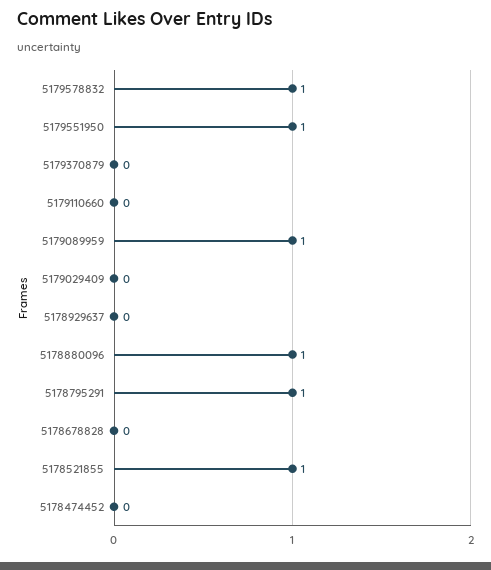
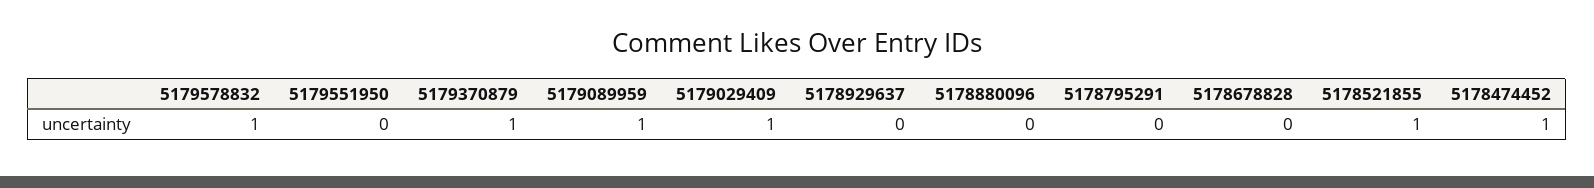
5179551950: 1 -> 0
5179370879: 0 -> 1
5179110660: 0 -> none
5179029409: 0 -> 1
5178880096: 1 -> 0
5178795291: 1 -> 0
5178474452: 0 -> 1

